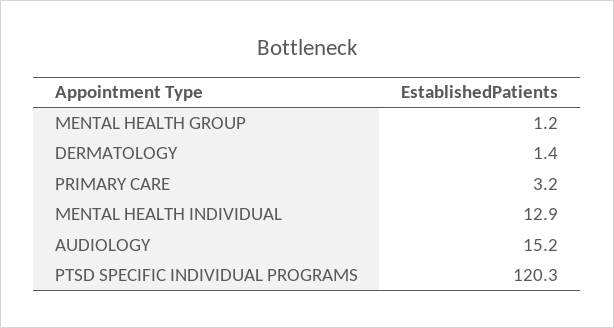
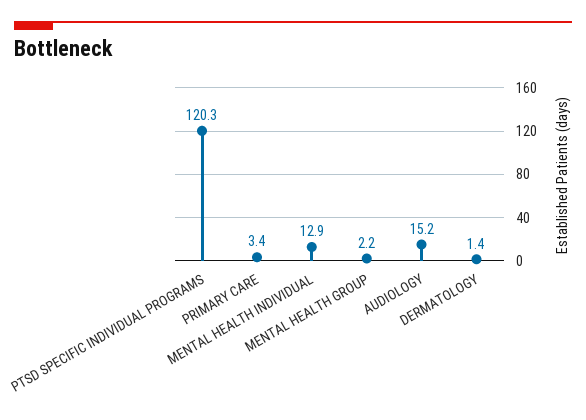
MENTAL HEALTH GROUP: 1.2 -> 2.2
PRIMARY CARE: 3.2 -> 3.4

